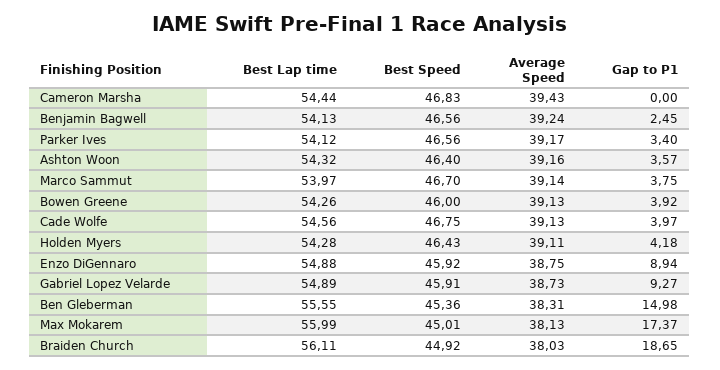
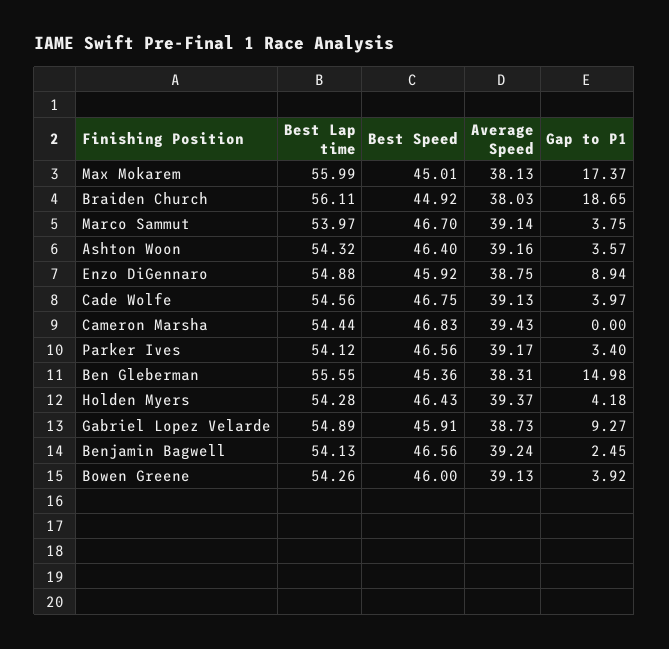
Average Speed, Holden Myers: 39.11 -> 39.37

